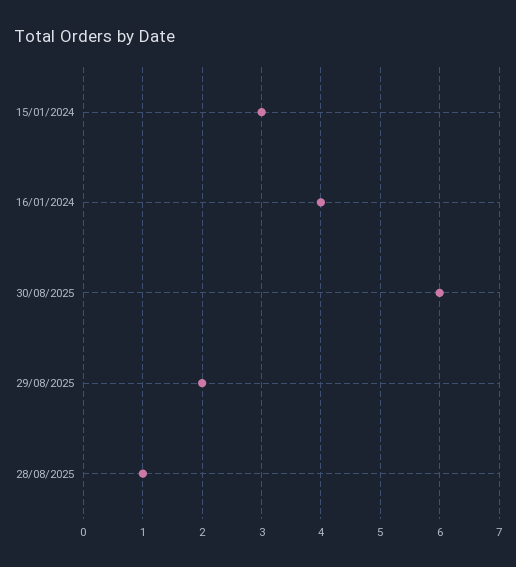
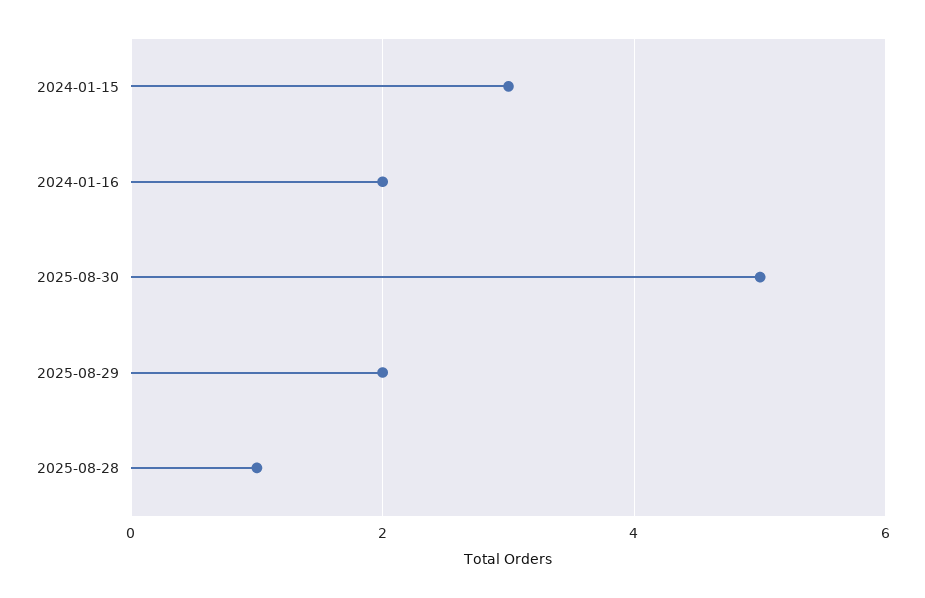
16/01/2024: 4 -> 2
30/08/2025: 6 -> 5

